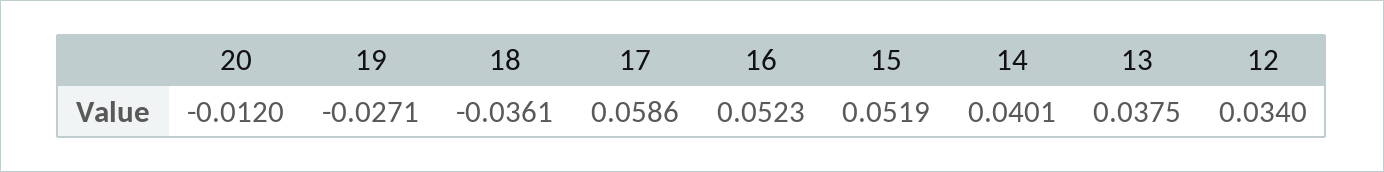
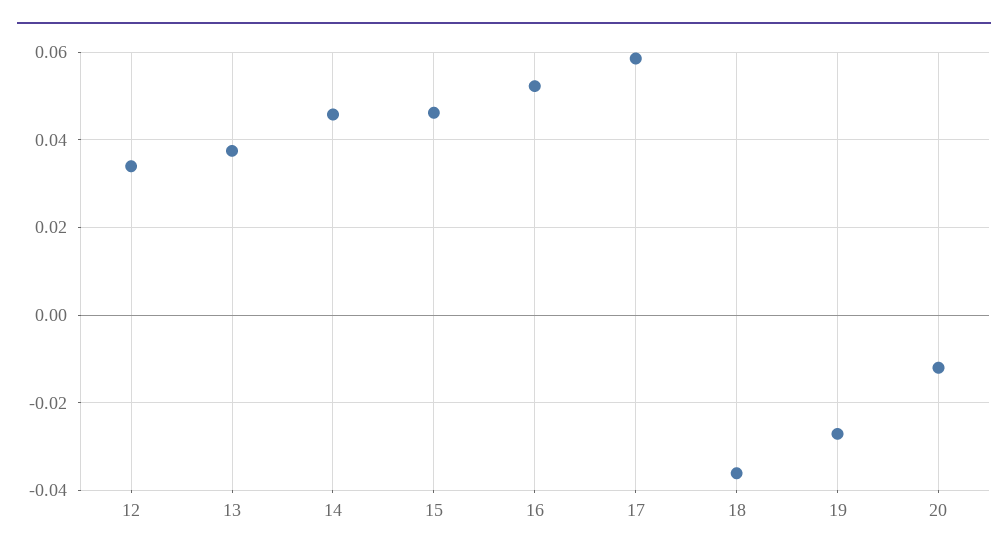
15: 0.0519 -> 0.046
14: 0.0401 -> 0.046

